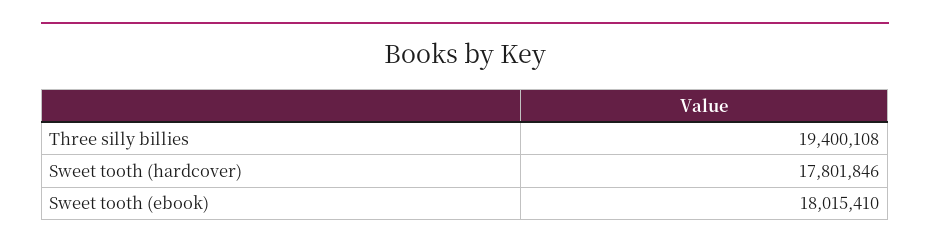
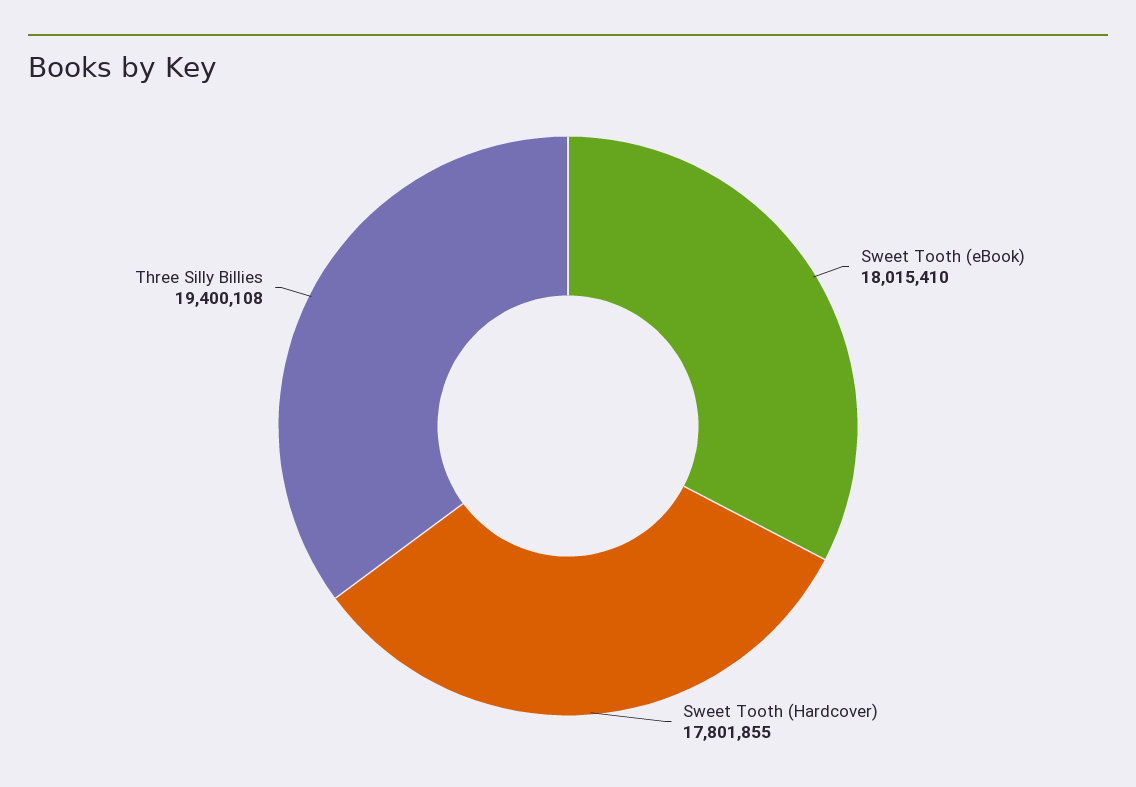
Sweet tooth (hardcover): 17801846 -> 17801855

